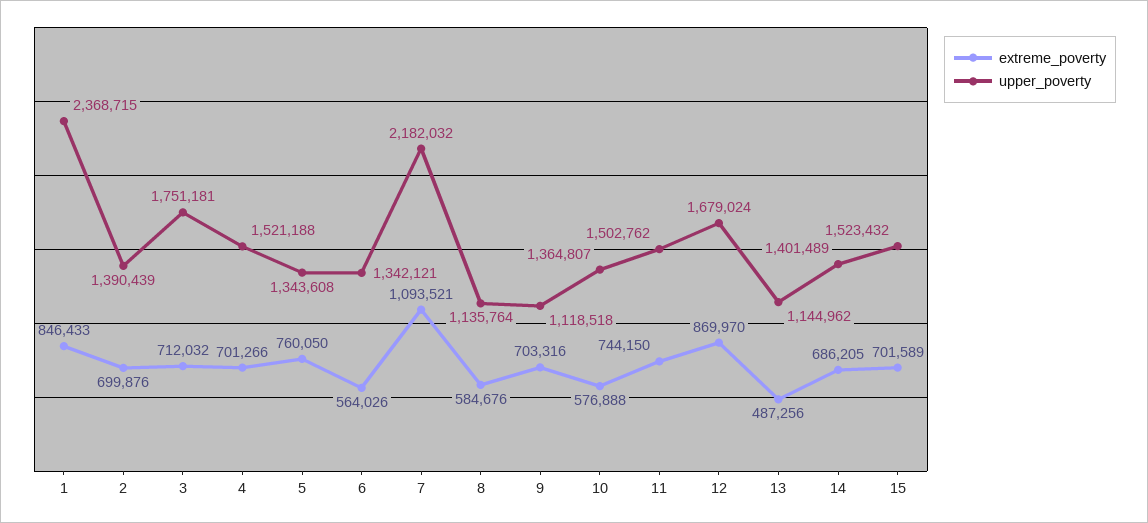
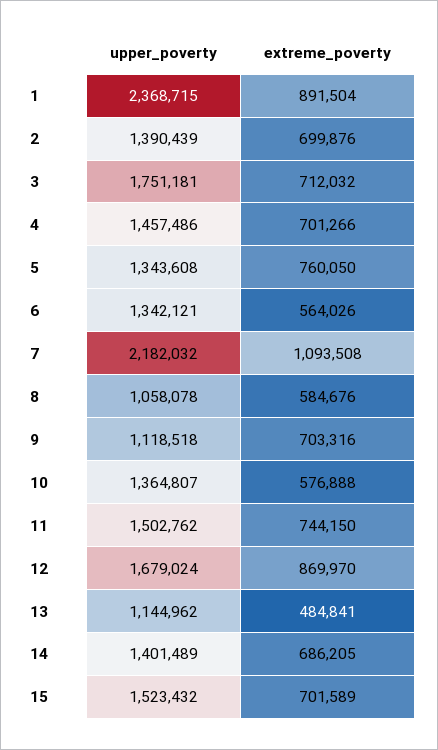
extreme_poverty, 1: 846433 -> 891504
upper_poverty, 4: 1521188 -> 1457486
extreme_poverty, 7: 1093521 -> 1093508
upper_poverty, 8: 1135764 -> 1058078
extreme_poverty, 13: 487256 -> 484841

